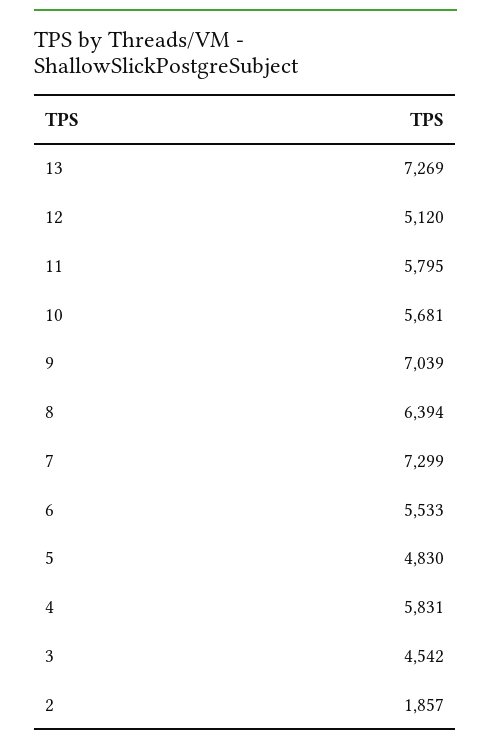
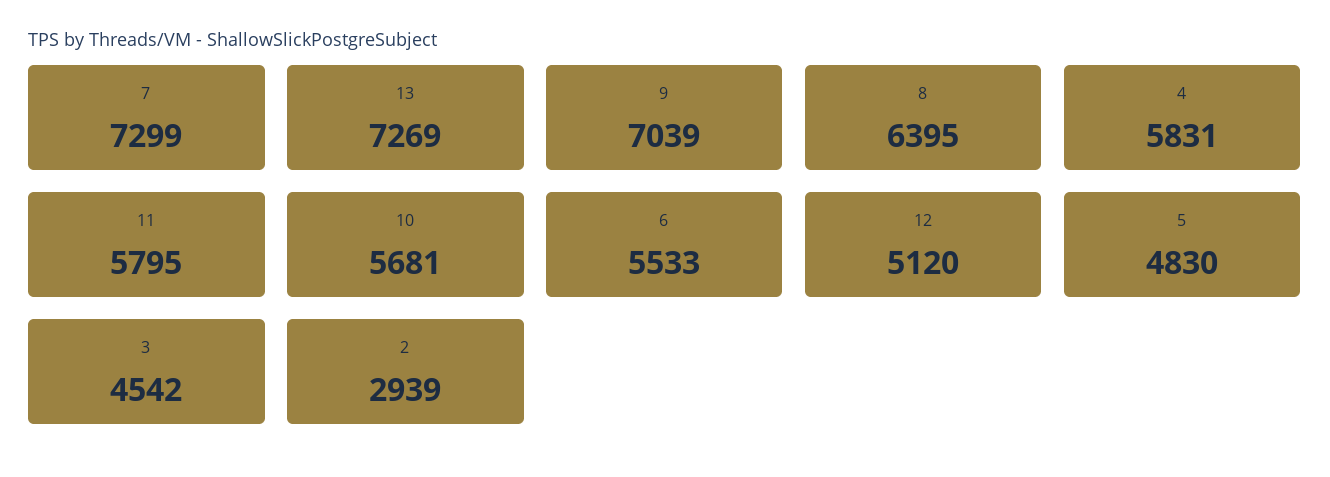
8: 6394 -> 6395
2: 1857 -> 2939

